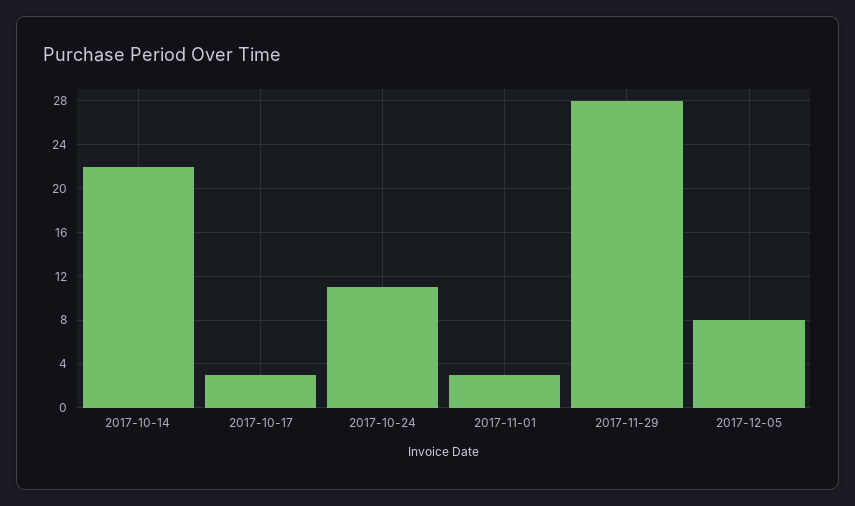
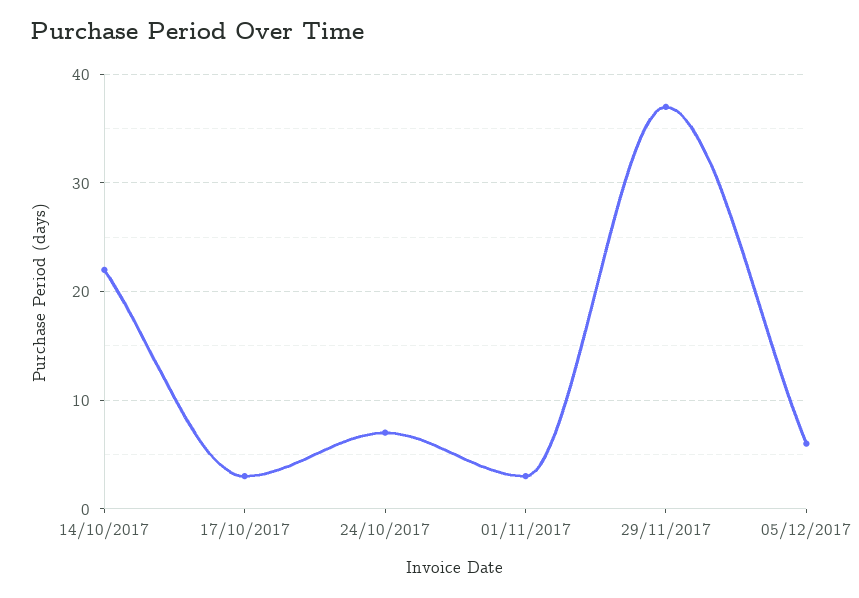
2017-10-24: 11 -> 7
2017-11-29: 28 -> 37
2017-12-05: 8 -> 6

